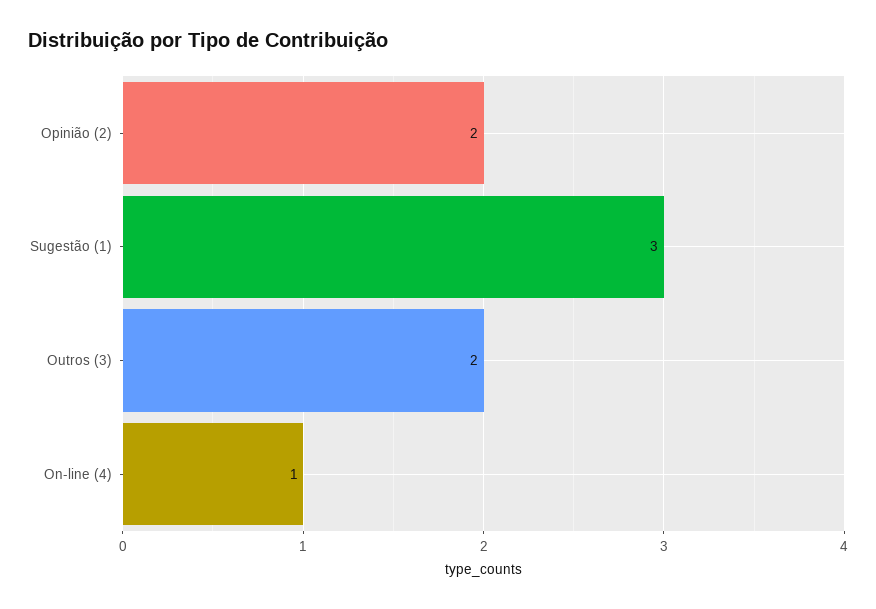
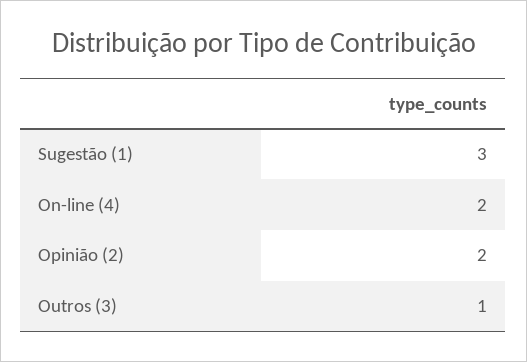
Outros (3): 2 -> 1
On-line (4): 1 -> 2

